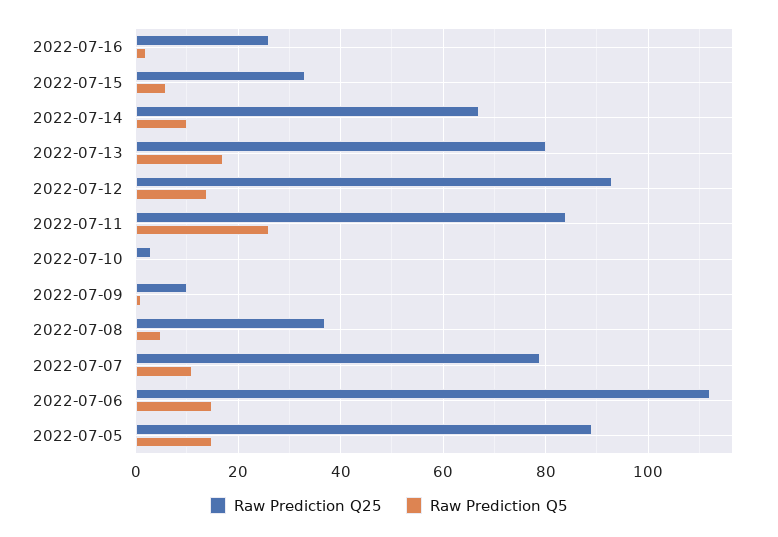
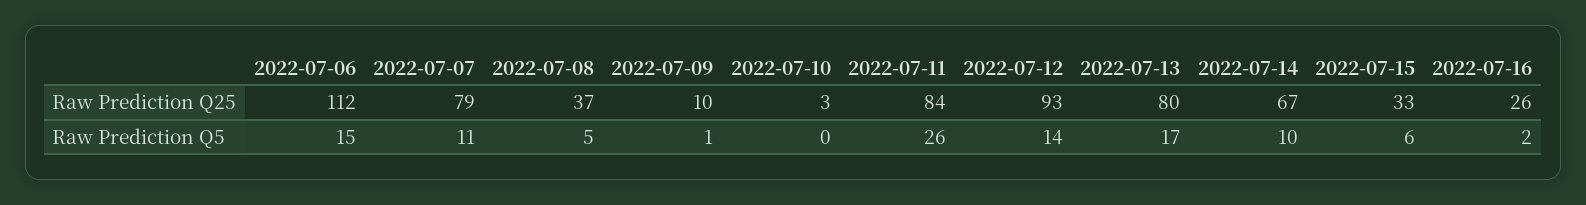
Raw Prediction Q25, 2022-07-05: 90 -> none
Raw Prediction Q5, 2022-07-05: 15 -> none

